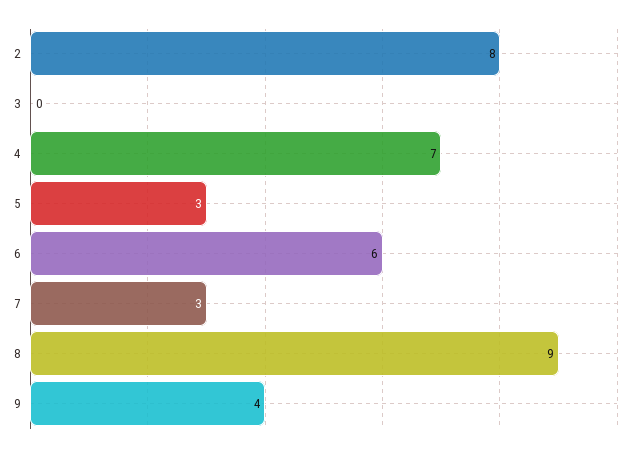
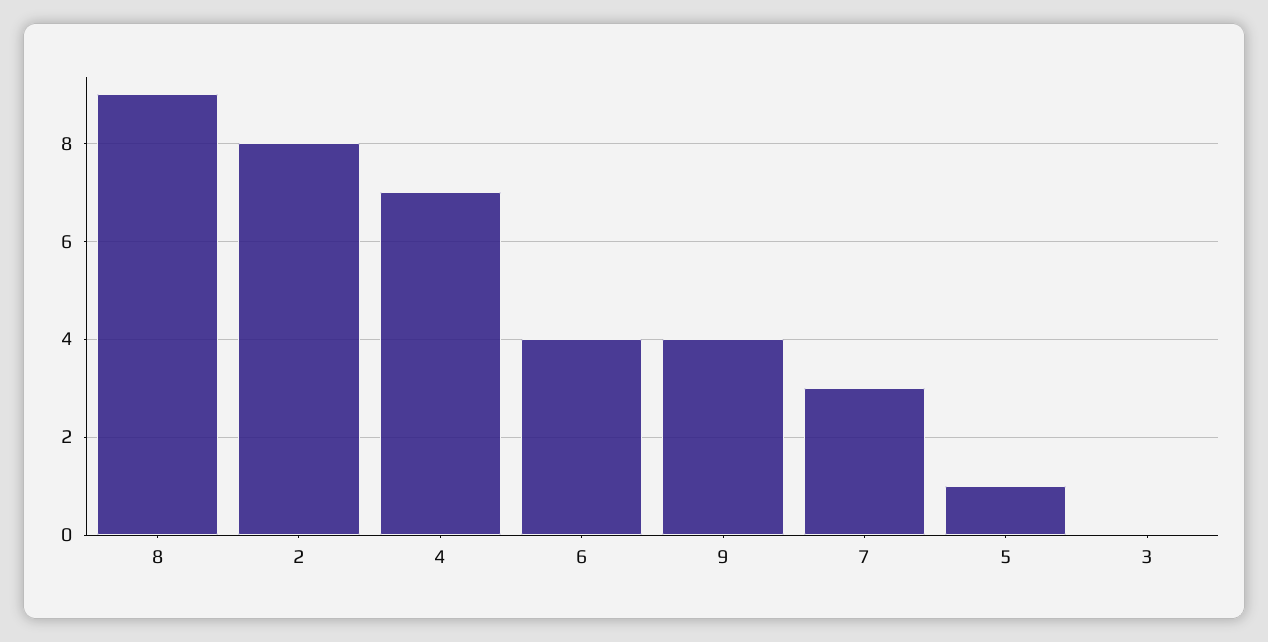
5: 3 -> 1
6: 6 -> 4

